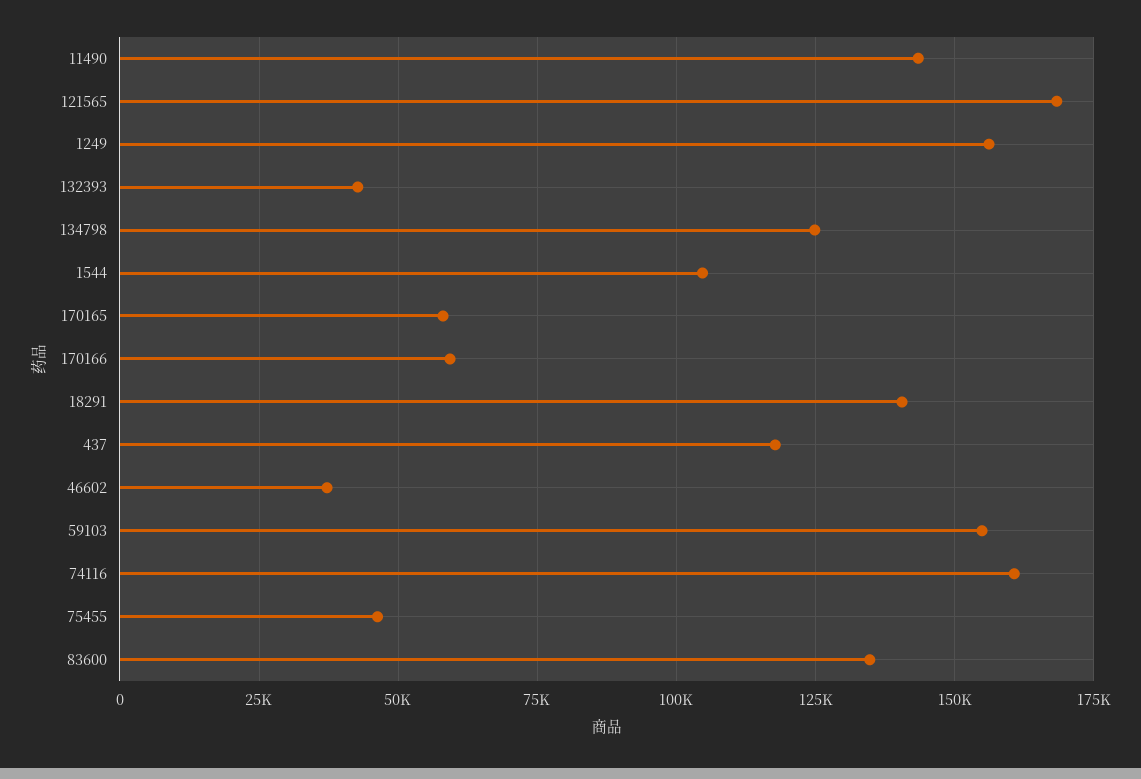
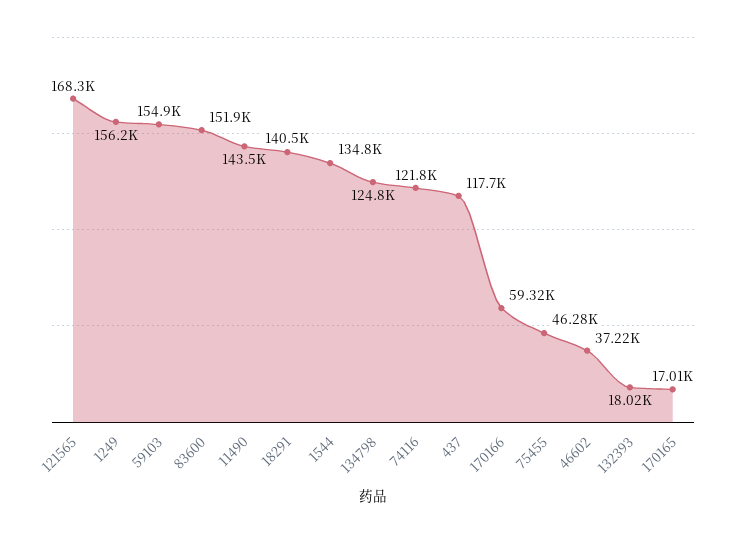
132393: 42500 -> 18020
1544: 105000 -> 134800
170165: 57500 -> 17010
74116: 160000 -> 121800
83600: 135000 -> 151900

